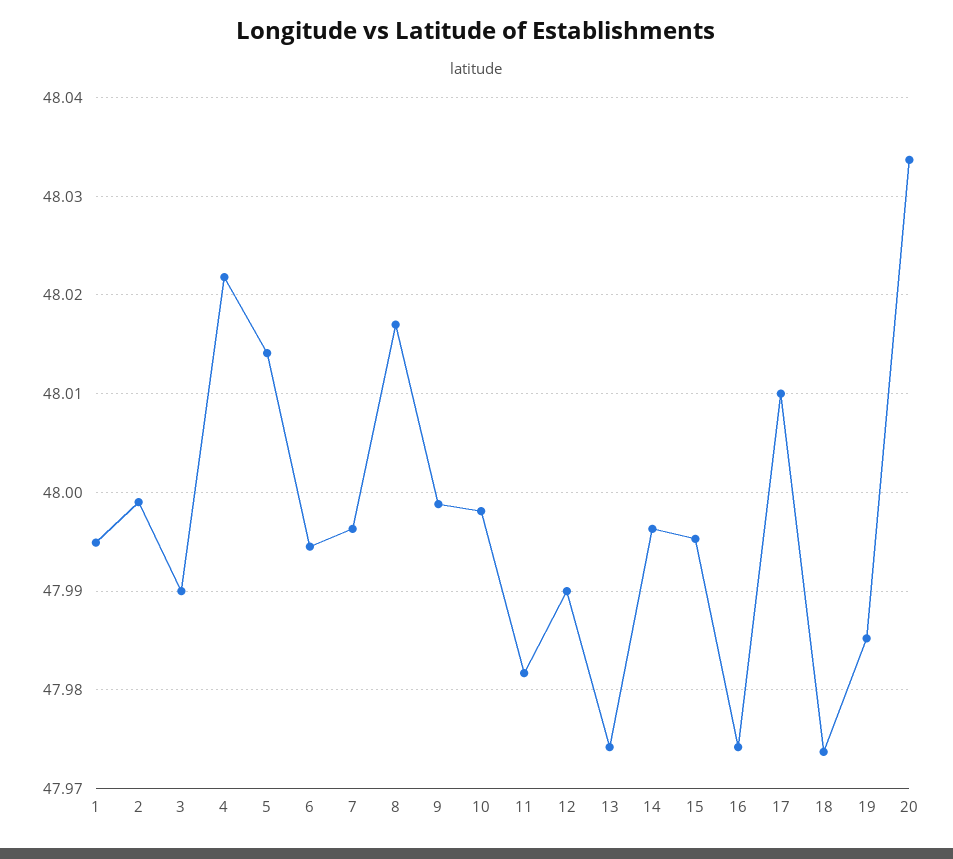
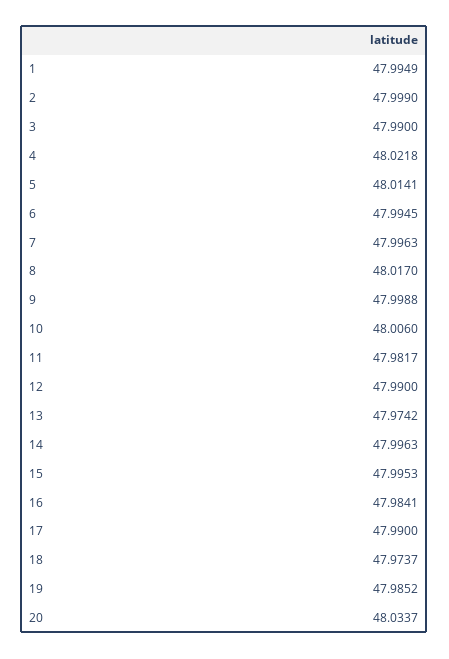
10: 47.998 -> 48.006
16: 47.974 -> 47.9841
17: 48.01 -> 47.99

